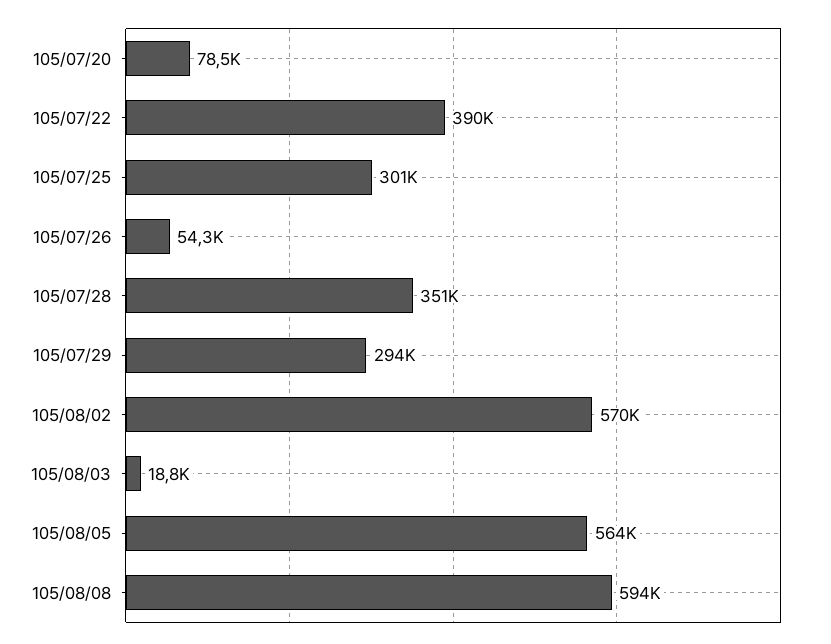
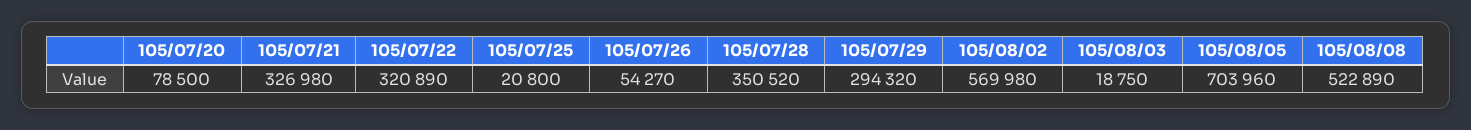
105/07/22: 390000 -> 320890
105/07/25: 301000 -> 20800
105/08/05: 564000 -> 703960
105/08/08: 594000 -> 522890
105/07/21: none -> 326980

